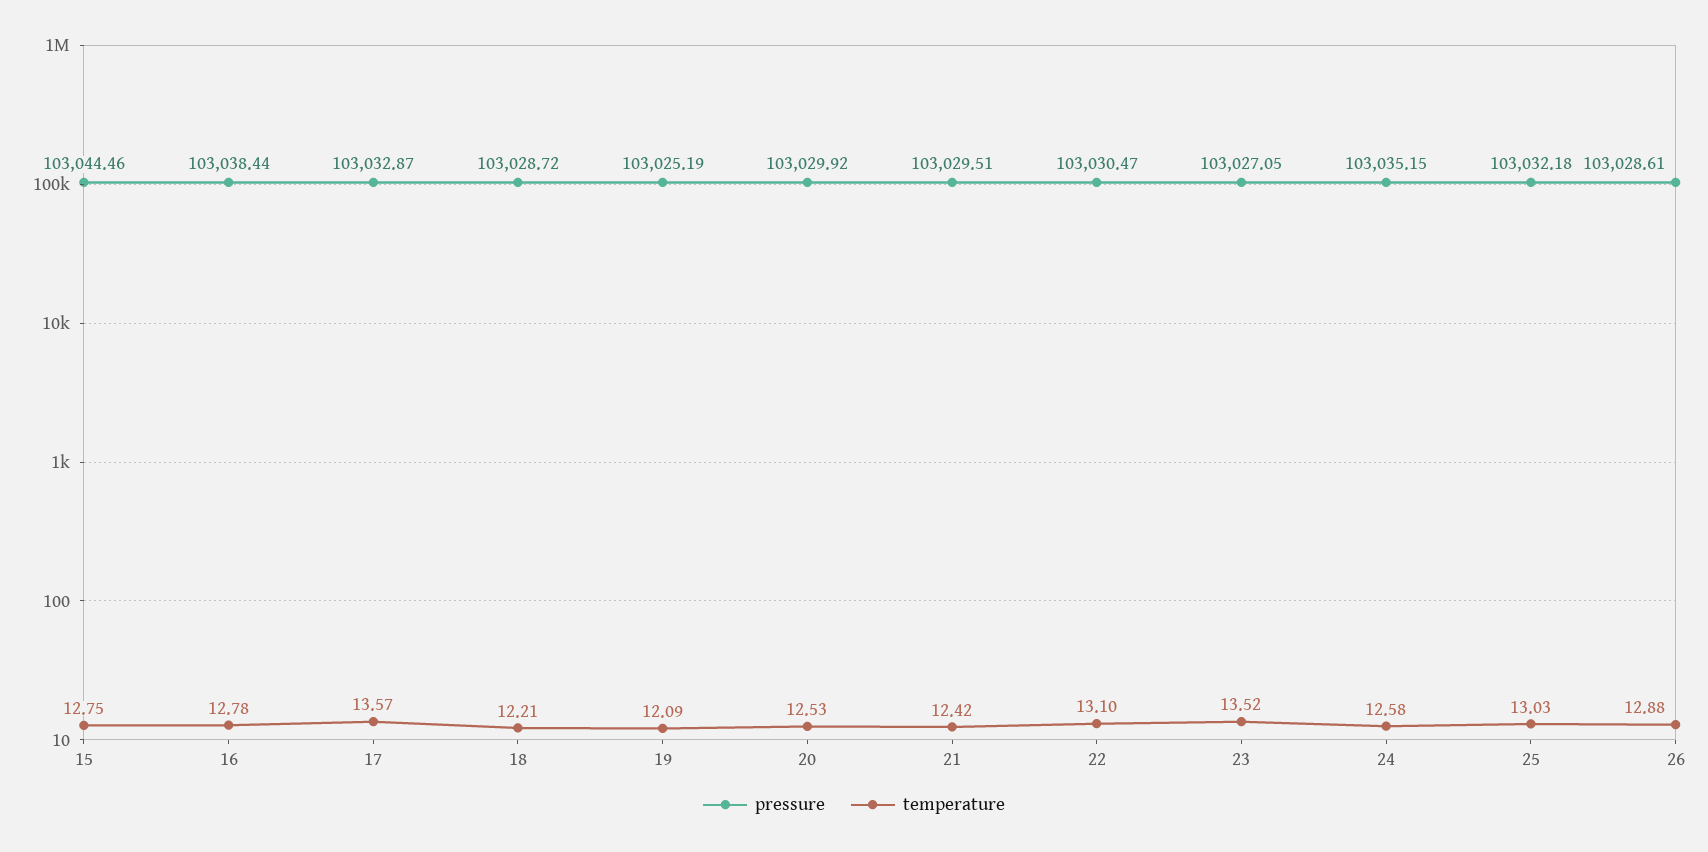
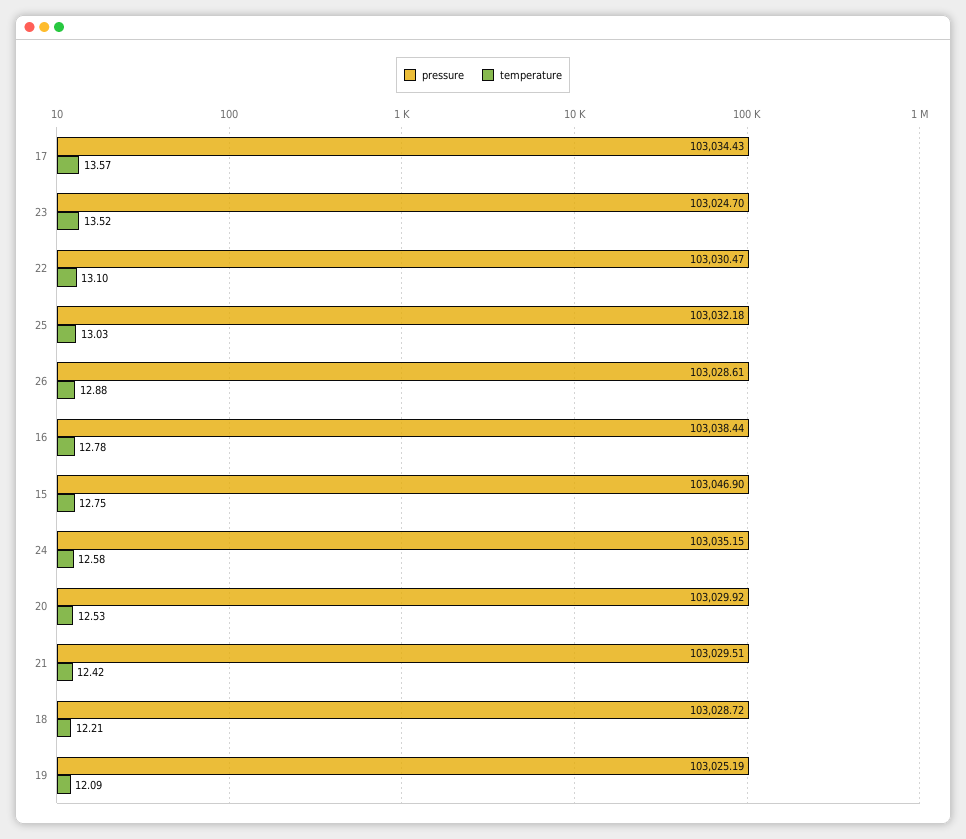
pressure, 15: 103044.46 -> 103046.9
pressure, 17: 103032.87 -> 103034.43
pressure, 23: 103027.05 -> 103024.7

